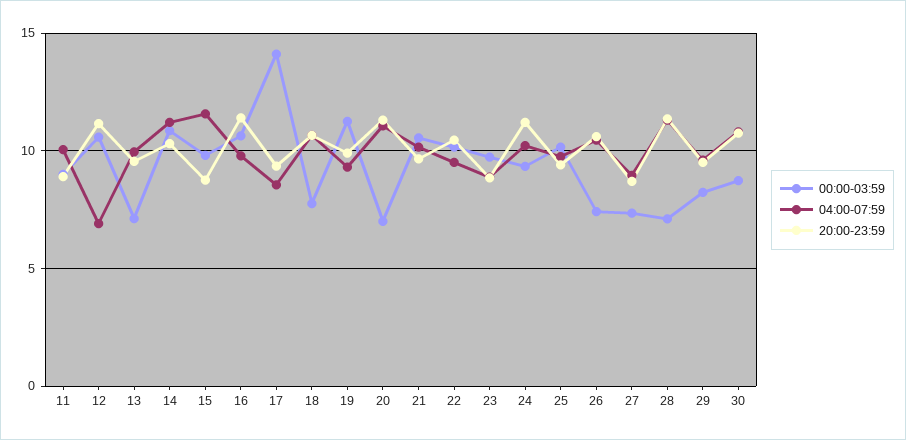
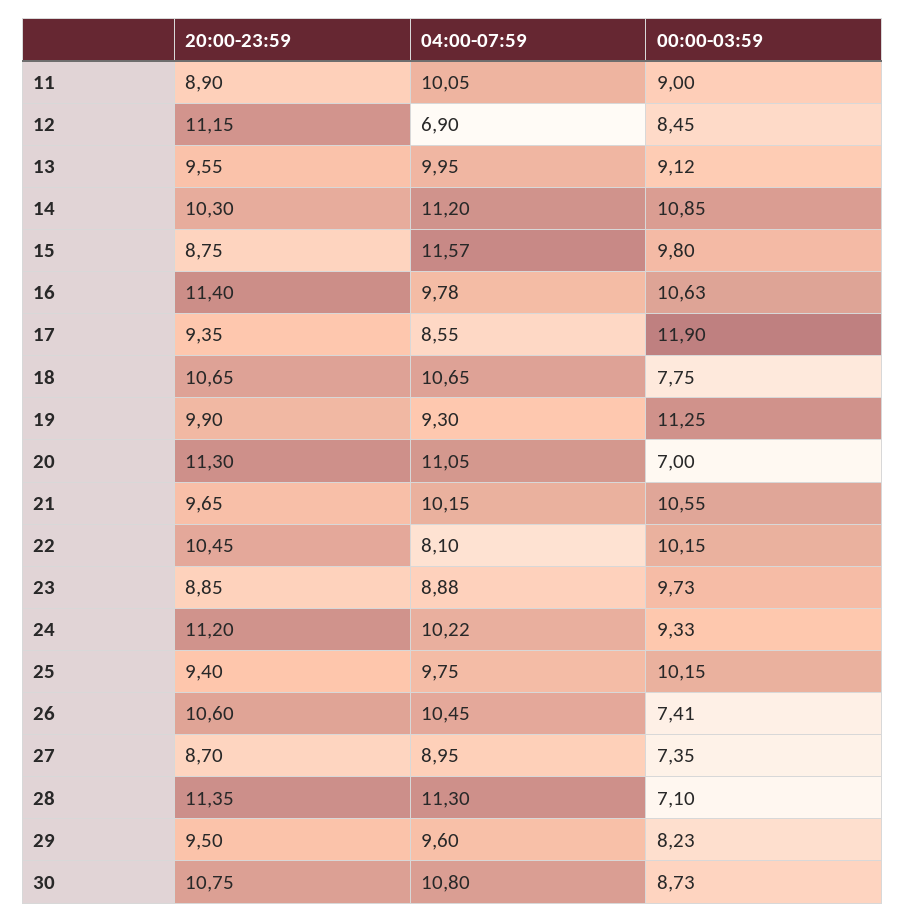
00:00-03:59, 12: 10.5 -> 8.45
00:00-03:59, 13: 7 -> 9.12
00:00-03:59, 17: 14 -> 11.9
04:00-07:59, 22: 9.5 -> 8.1

